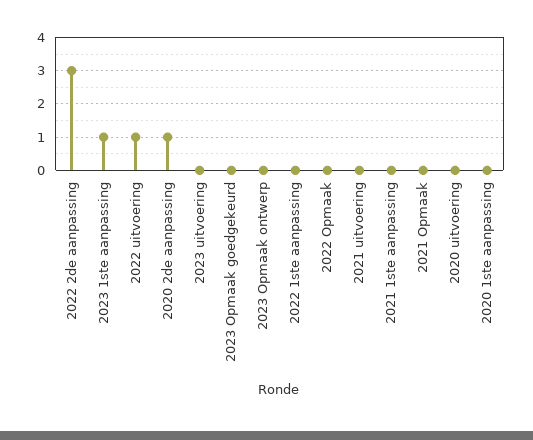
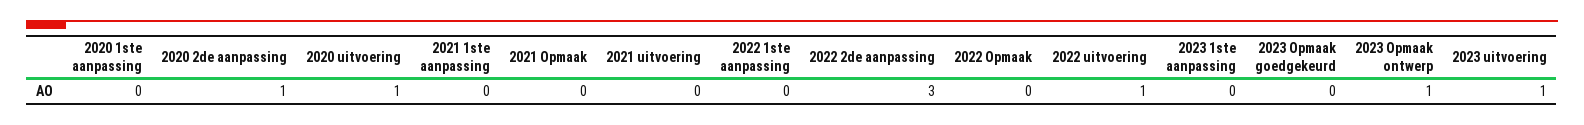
2023 1ste aanpassing: 1 -> 0
2023 uitvoering: 0 -> 1
2023 Opmaak ontwerp: 0 -> 1
2020 uitvoering: 0 -> 1

